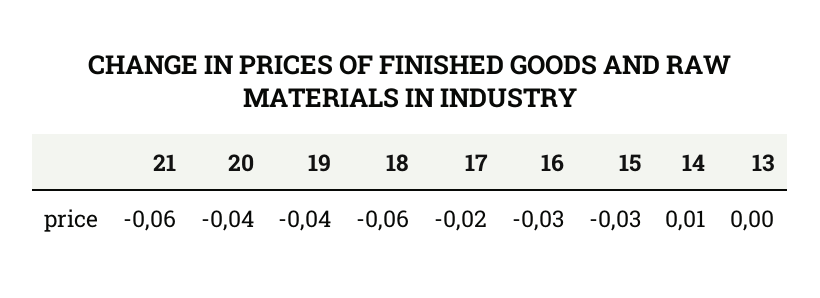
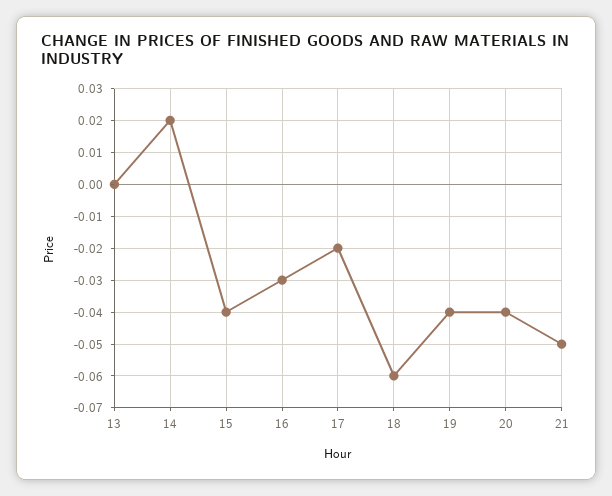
21: -0.06 -> -0.05
15: -0.03 -> -0.04
14: 0.01 -> 0.02

